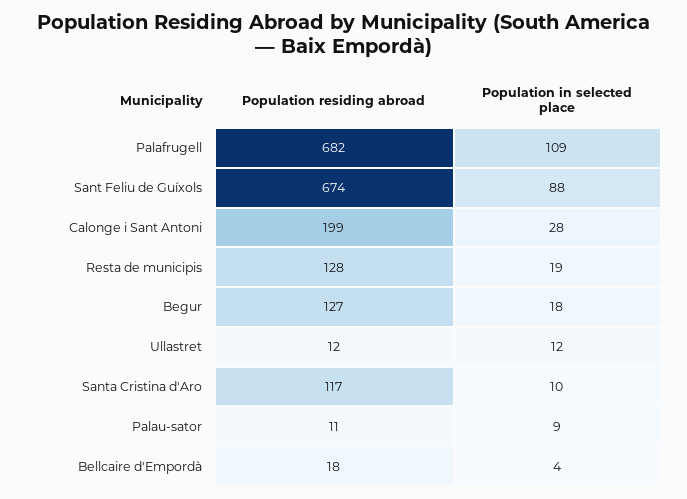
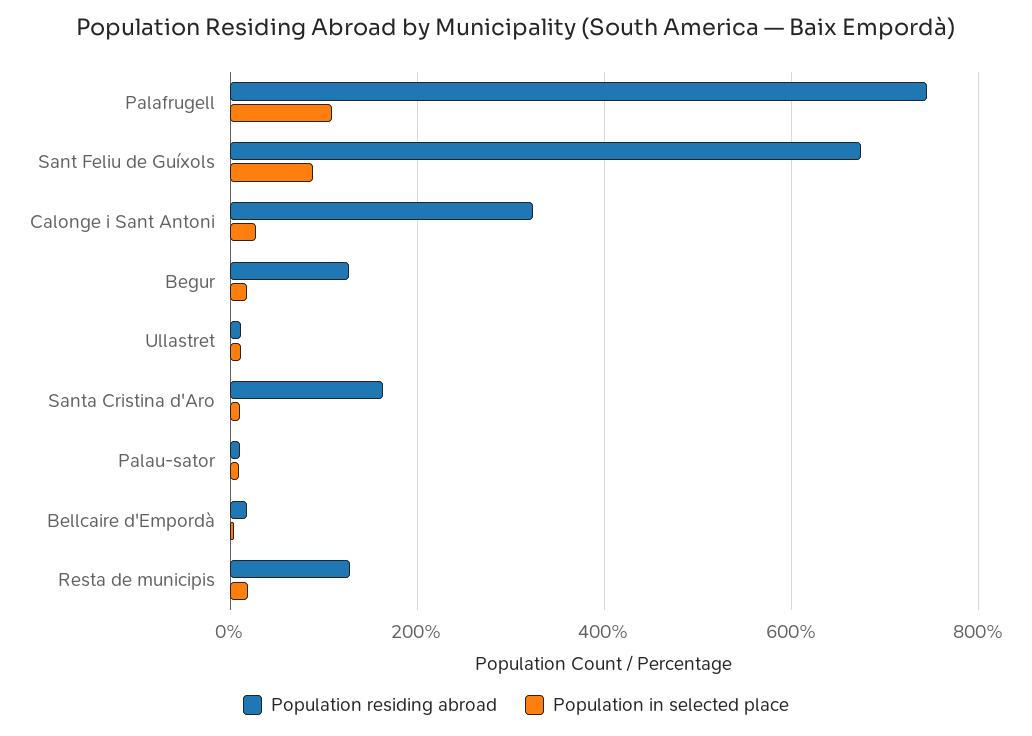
Population residing abroad, Palafrugell: 682 -> 740
Population residing abroad, Calonge i Sant Antoni: 199 -> 320
Population residing abroad, Santa Cristina d'Aro: 117 -> 160

